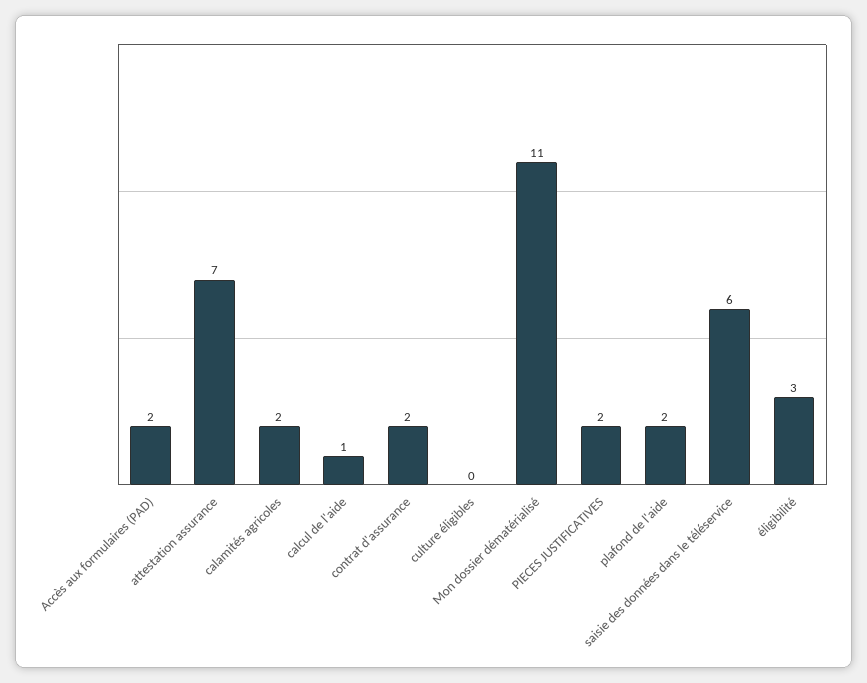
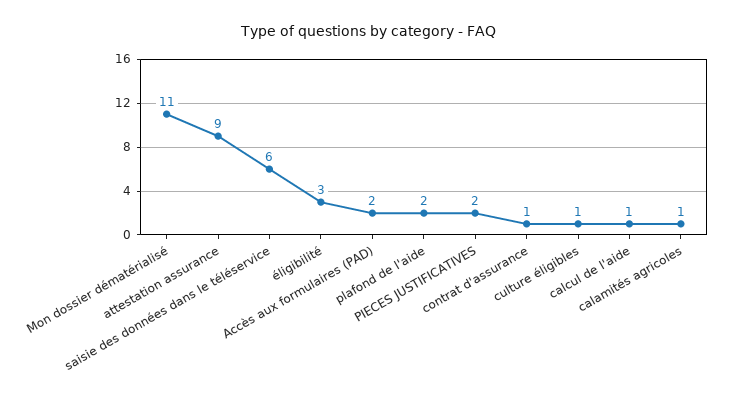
attestation assurance: 7 -> 9
calamités agricoles: 2 -> 1
contrat d'assurance: 2 -> 1
culture éligibles: 0 -> 1

